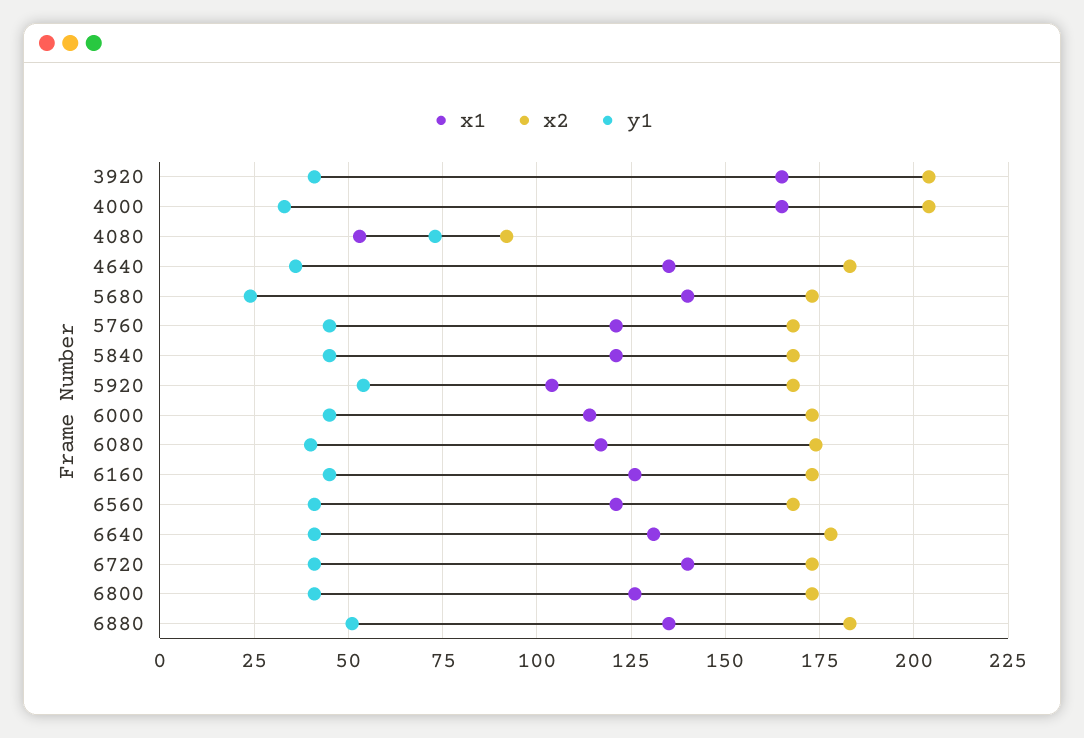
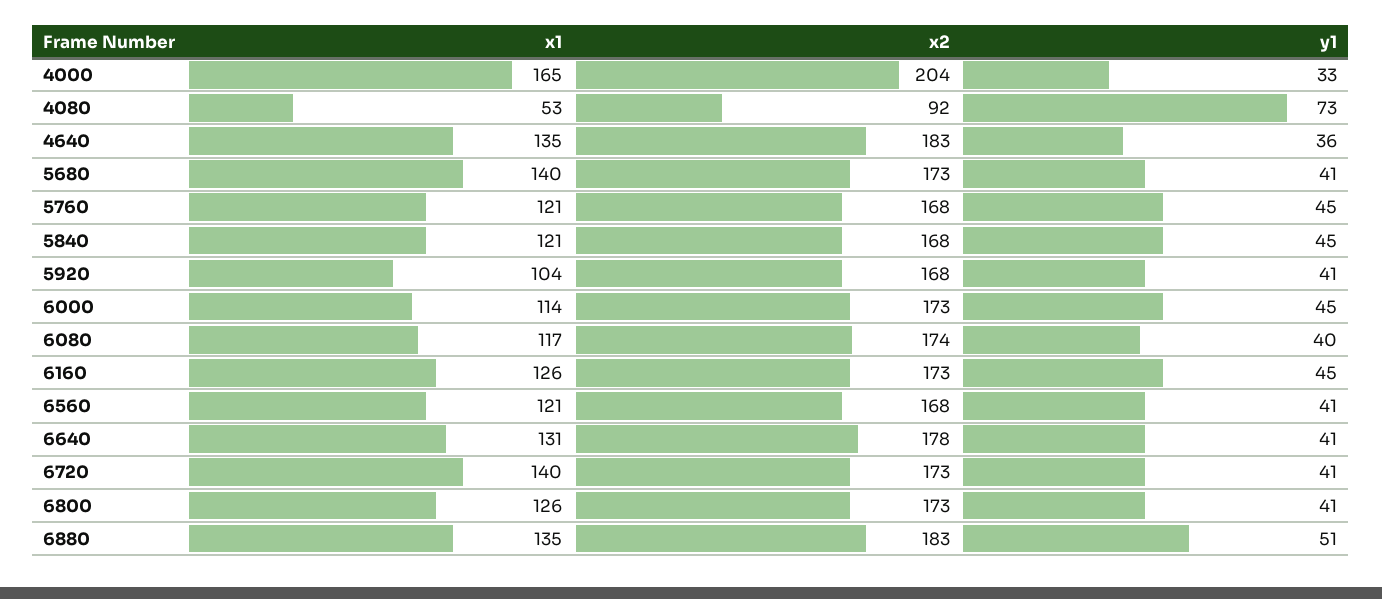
x1, 3920: 165 -> none
x2, 3920: 205 -> none
y1, 3920: 40 -> none
y1, 5680: 25 -> 41
y1, 5920: 55 -> 41

